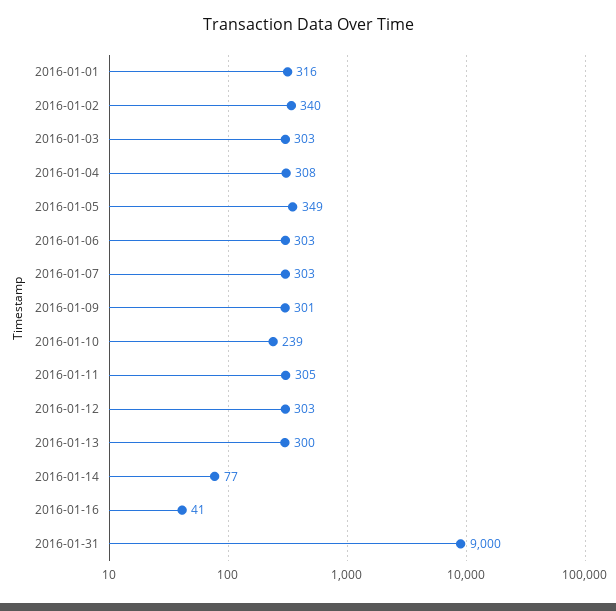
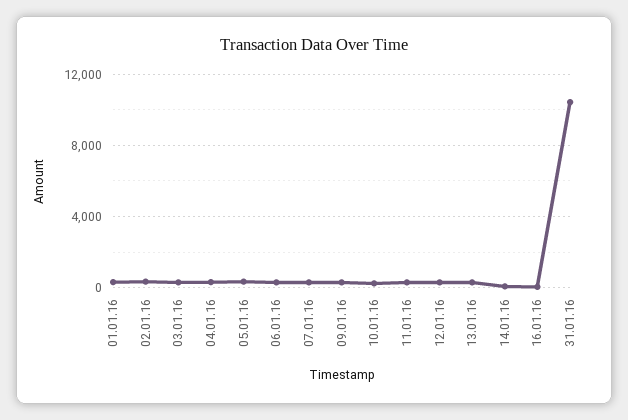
2016-01-31: 9000 -> 10500

